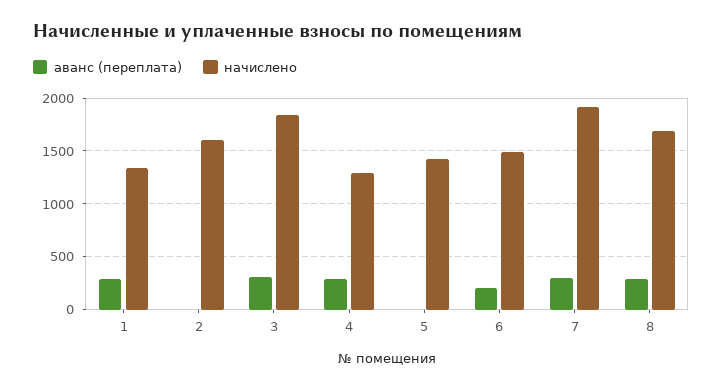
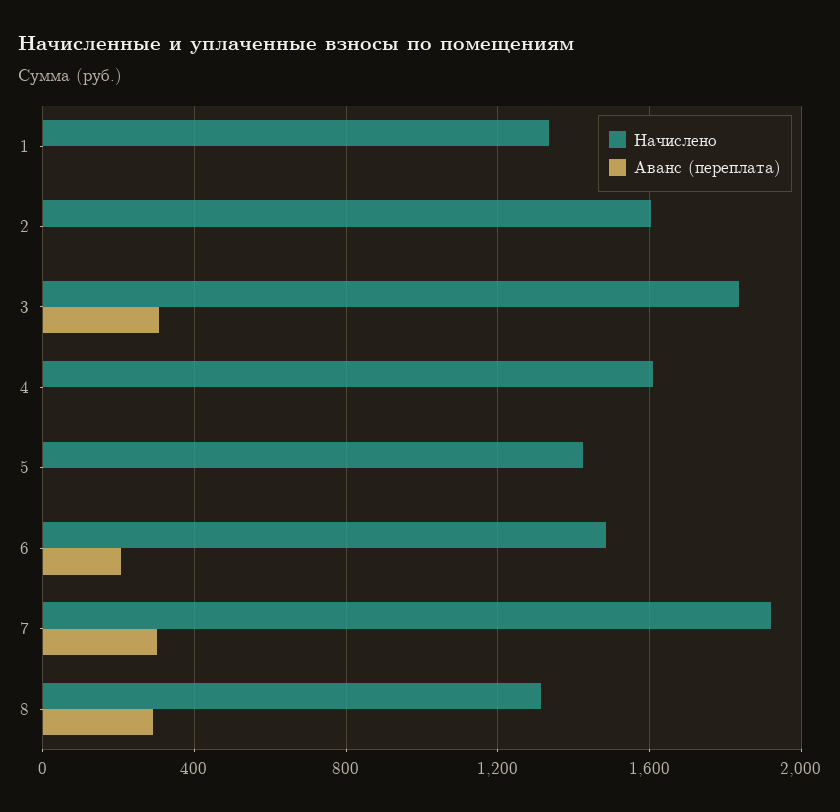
аванс (переплата), 1: 300 -> 0
аванс (переплата), 4: 300 -> 0
начислено, 4: 1300 -> 1600
начислено, 8: 1700 -> 1300

